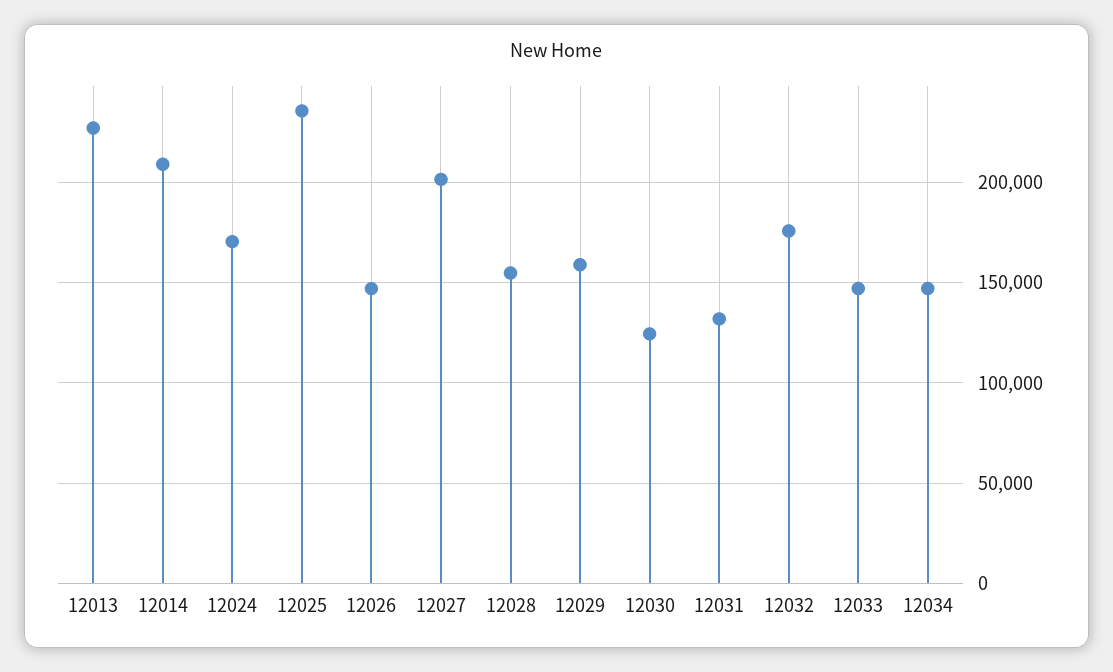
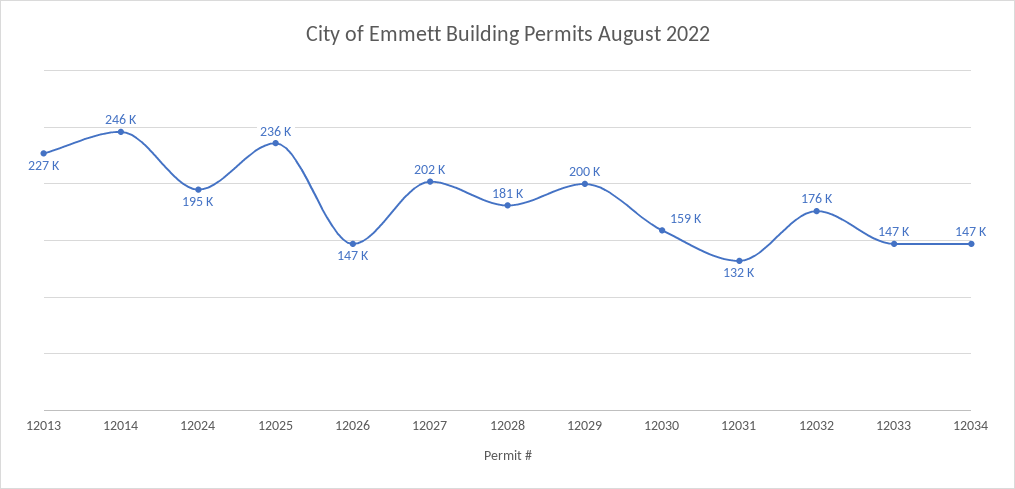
12014: 210000 -> 246000
12024: 170000 -> 195000
12028: 155000 -> 181000
12029: 160000 -> 200000
12030: 125000 -> 159000

